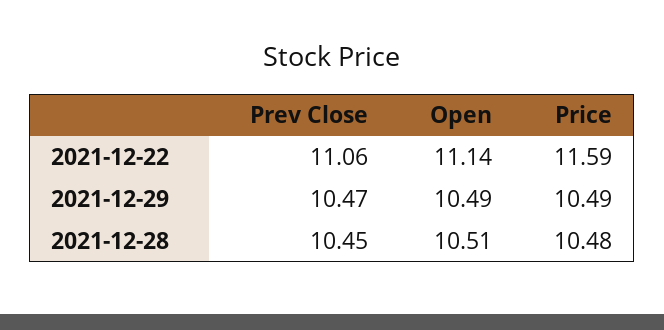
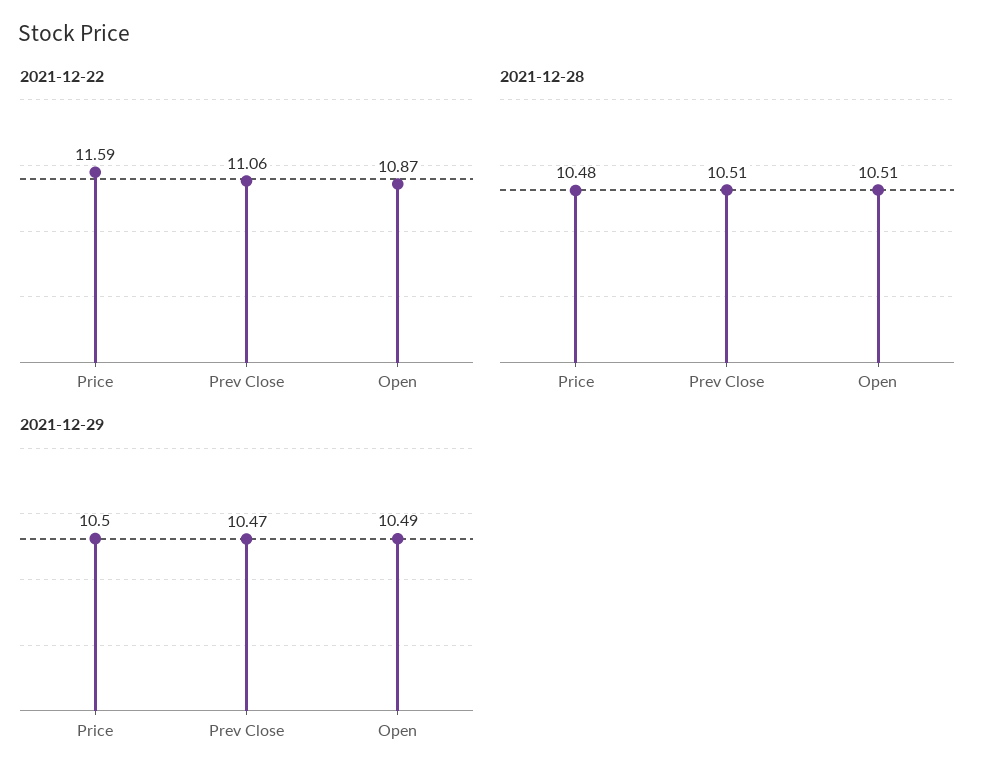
2021-12-22, Open: 11.14 -> 10.87
2021-12-29, Price: 10.49 -> 10.5
2021-12-28, Prev Close: 10.45 -> 10.51

